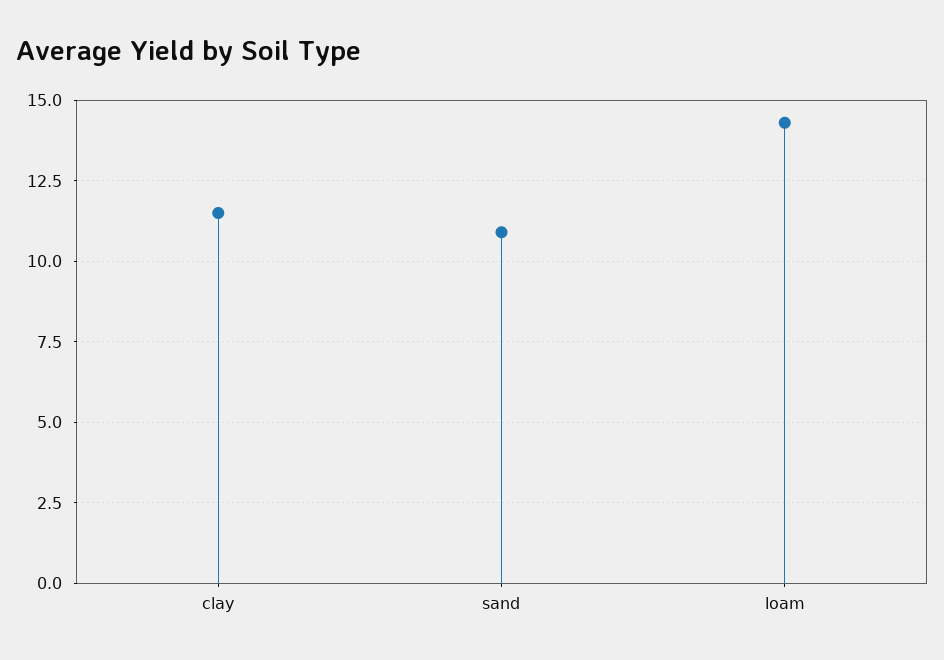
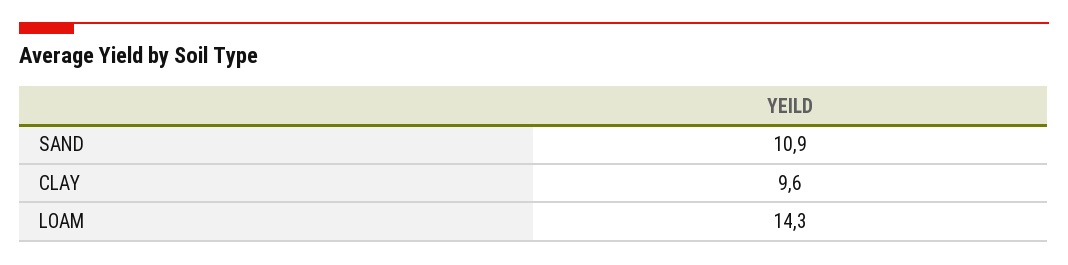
clay: 11.5 -> 9.6

